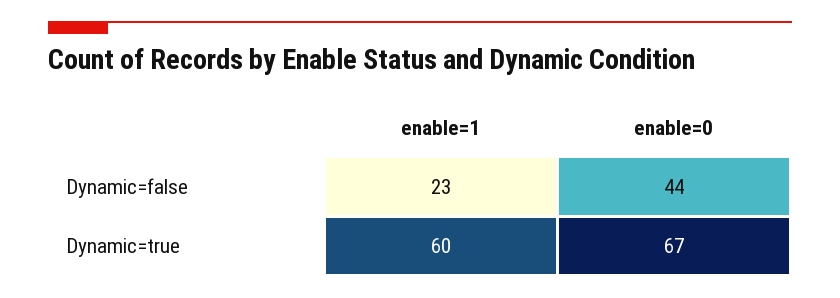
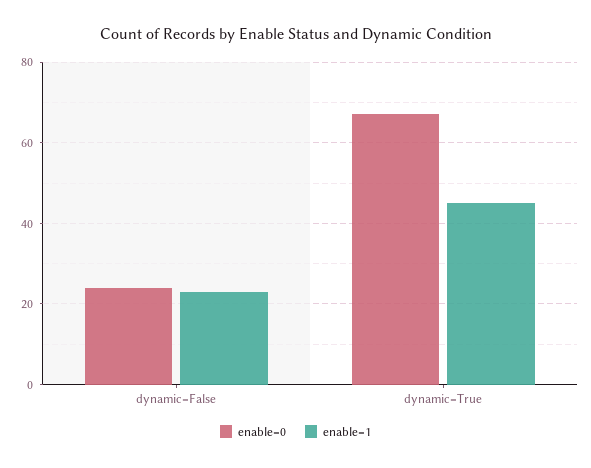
enable=0, Dynamic=false: 44 -> 25
enable=1, Dynamic=true: 60 -> 45

